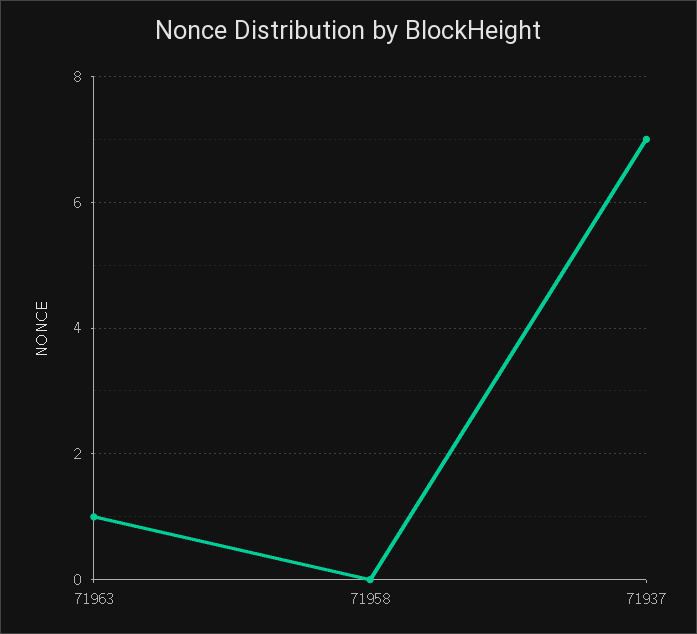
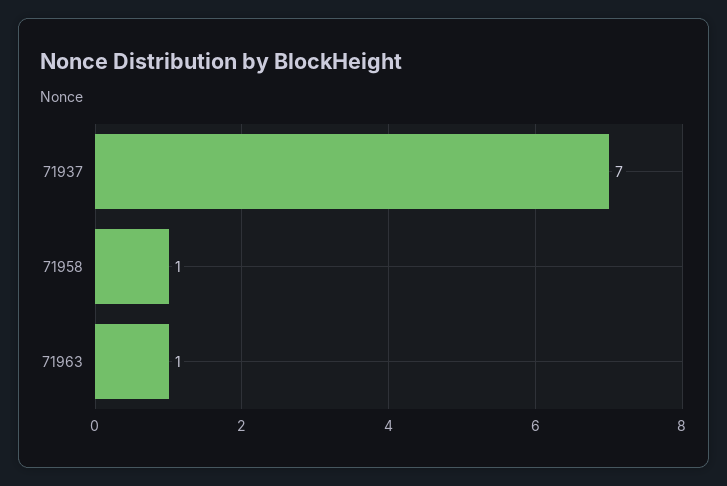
71958: 0 -> 1

